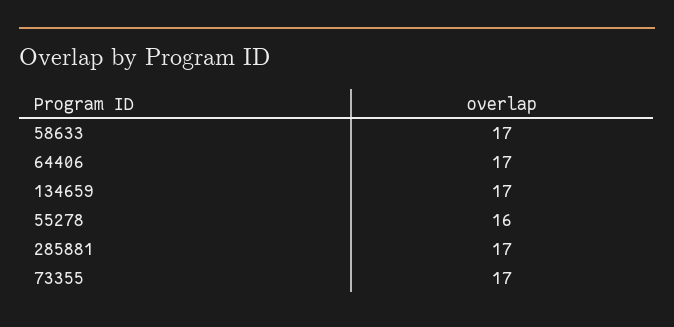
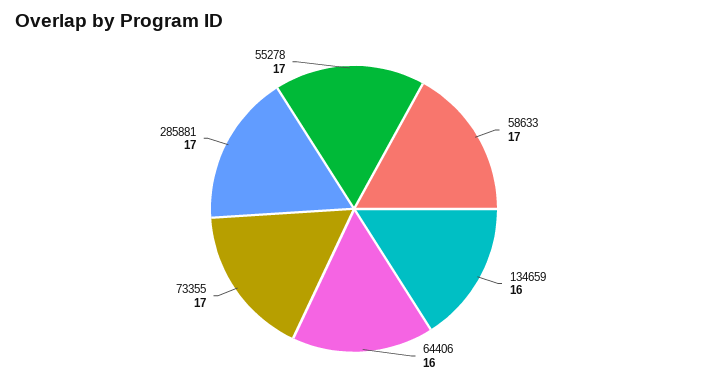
64406: 17 -> 16
134659: 17 -> 16
55278: 16 -> 17

